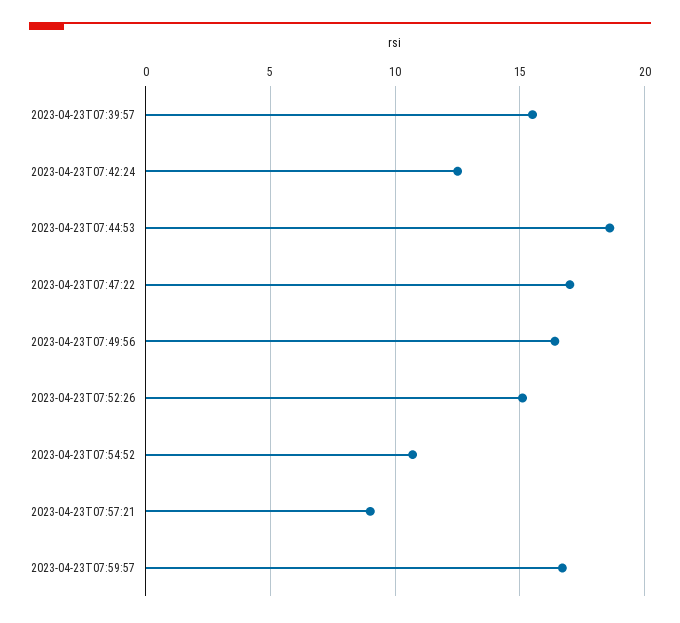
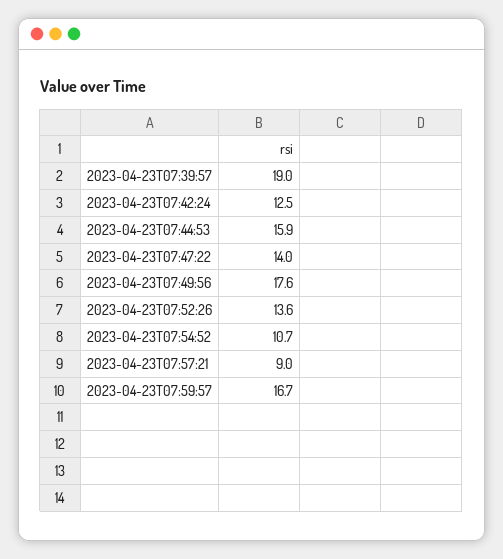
2023-04-23T07:39:57: 15.5 -> 19
2023-04-23T07:44:53: 18.5 -> 15.9
2023-04-23T07:47:22: 17 -> 14
2023-04-23T07:49:56: 16.5 -> 17.6
2023-04-23T07:52:26: 15 -> 13.6

